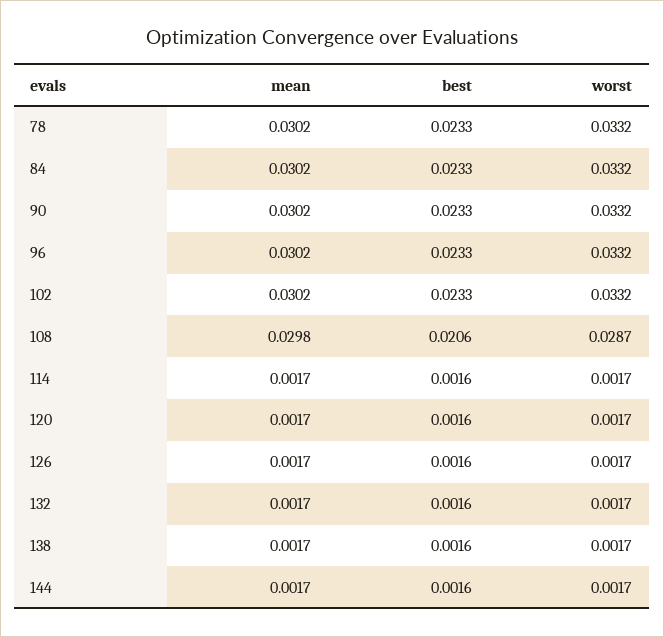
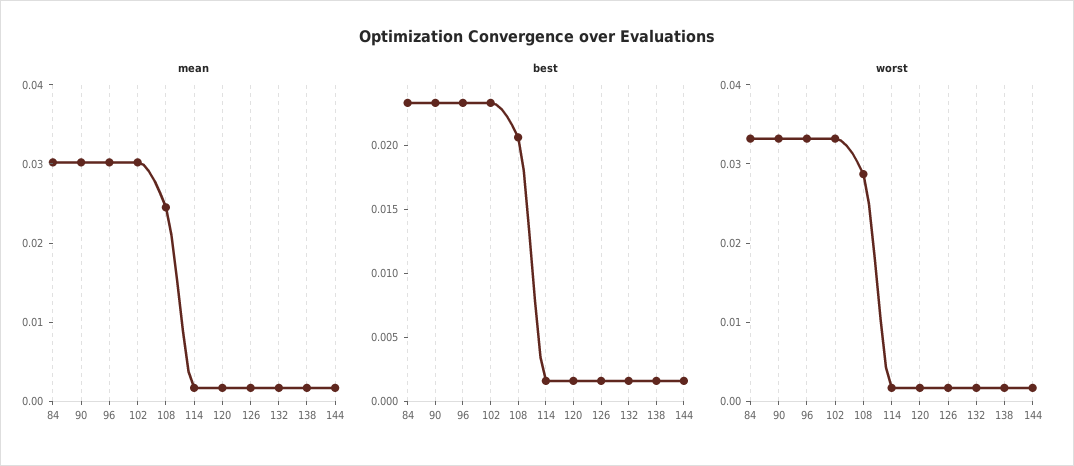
mean, 78: 0.0302 -> none
best, 78: 0.0233 -> none
worst, 78: 0.0332 -> none
mean, 108: 0.0298 -> 0.024

